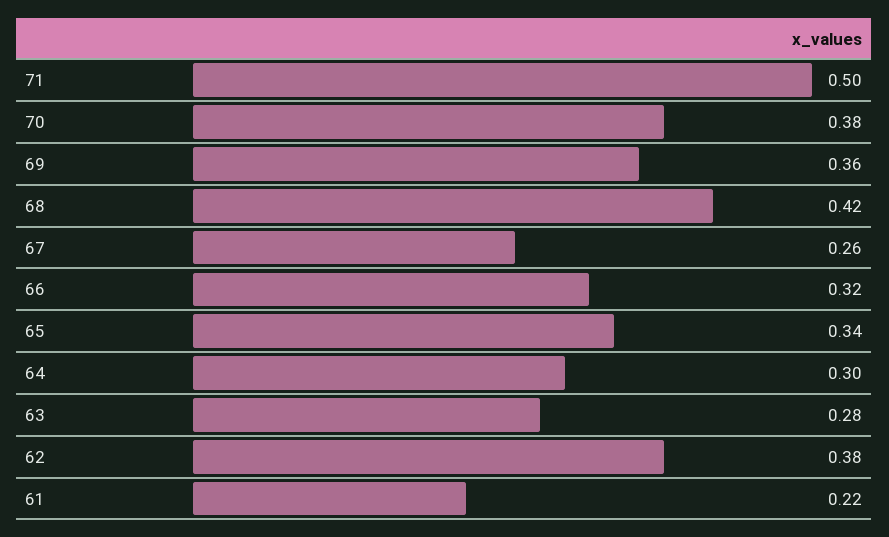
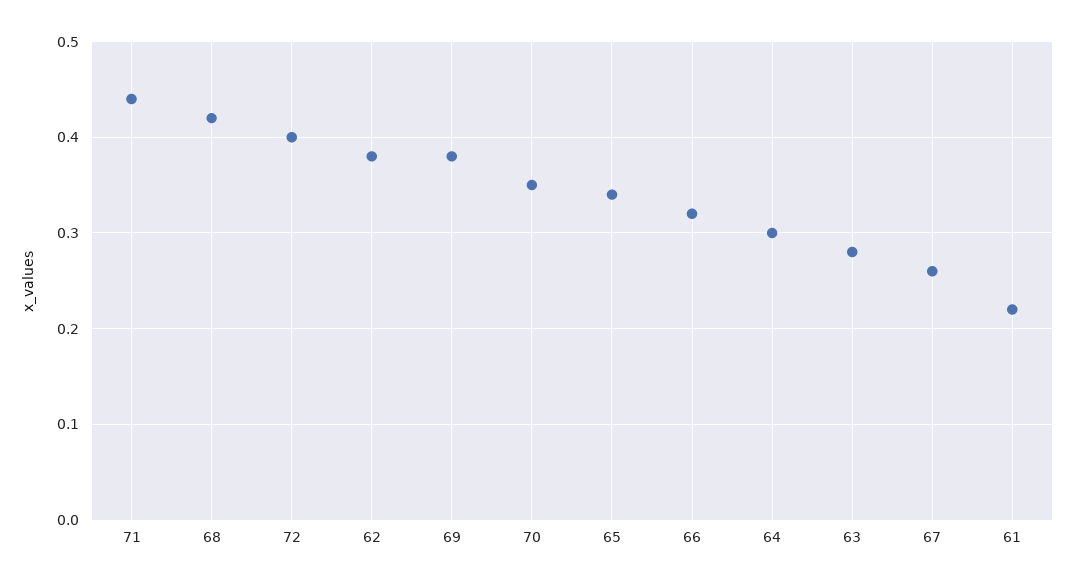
71: 0.5 -> 0.44
70: 0.38 -> 0.35
69: 0.36 -> 0.38
72: none -> 0.4

